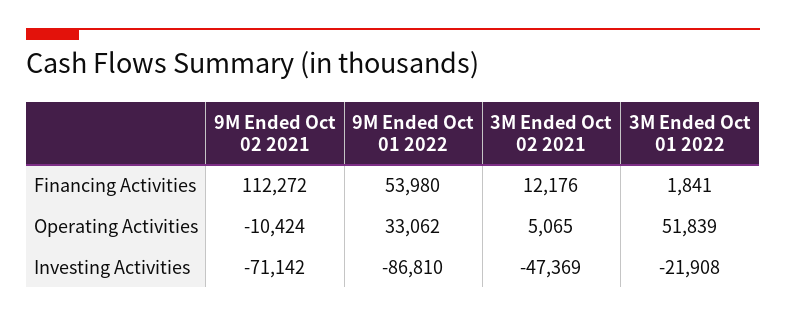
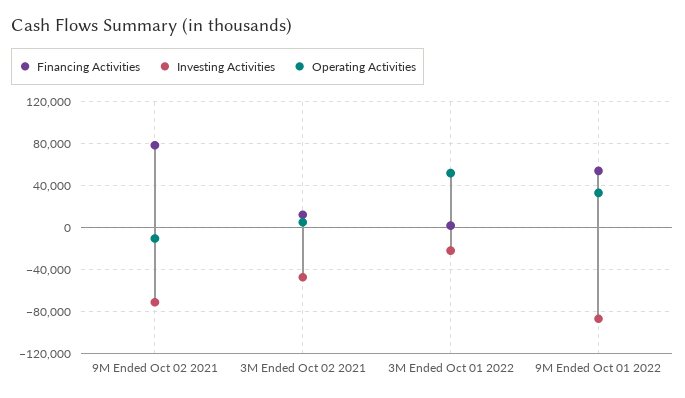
Financing Activities, 9M Ended Oct 02 2021: 112272 -> 80000

